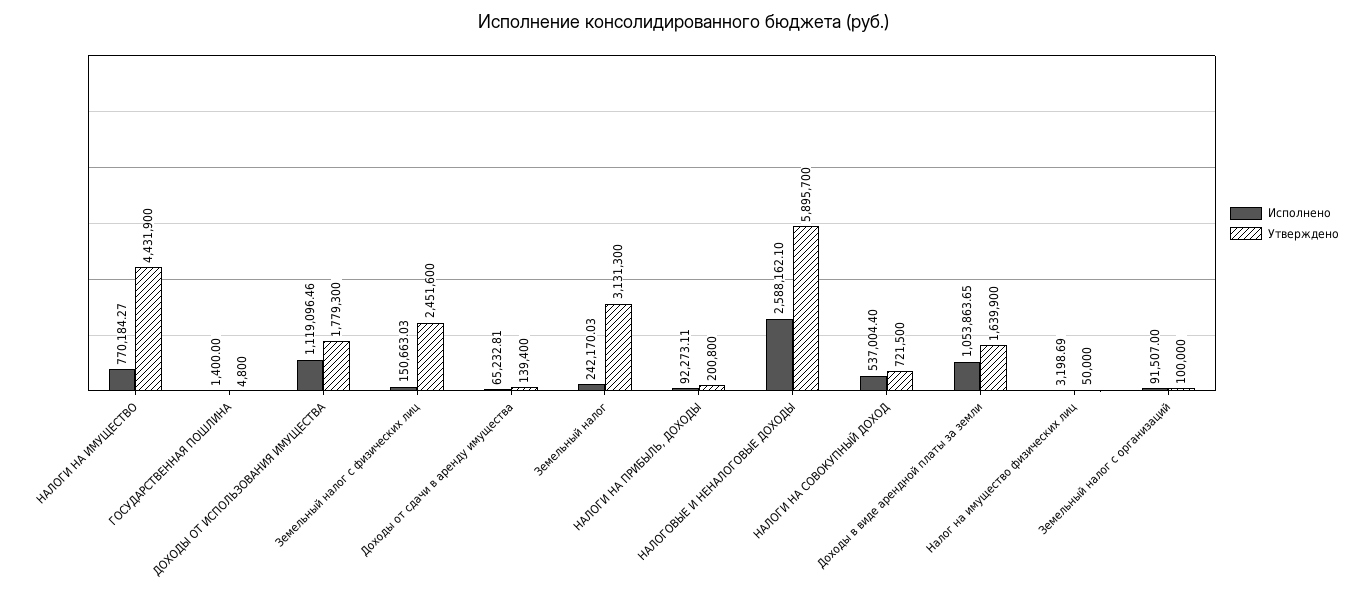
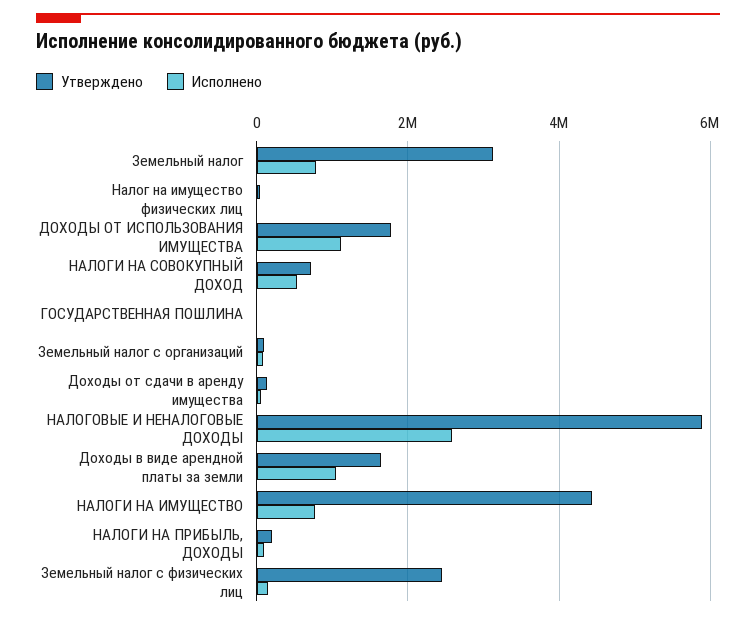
Исполнено, Земельный налог: 242170.03 -> 800000

